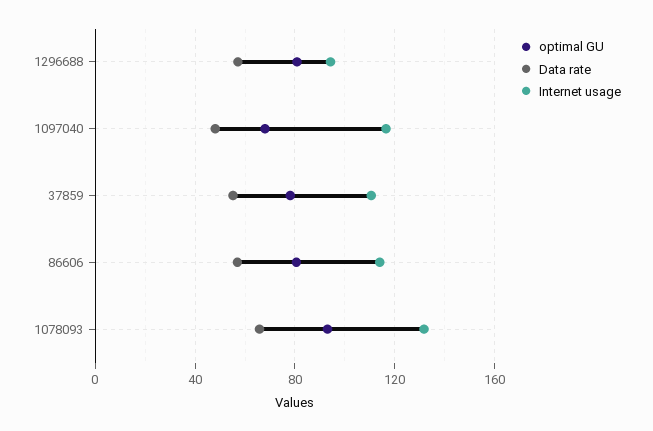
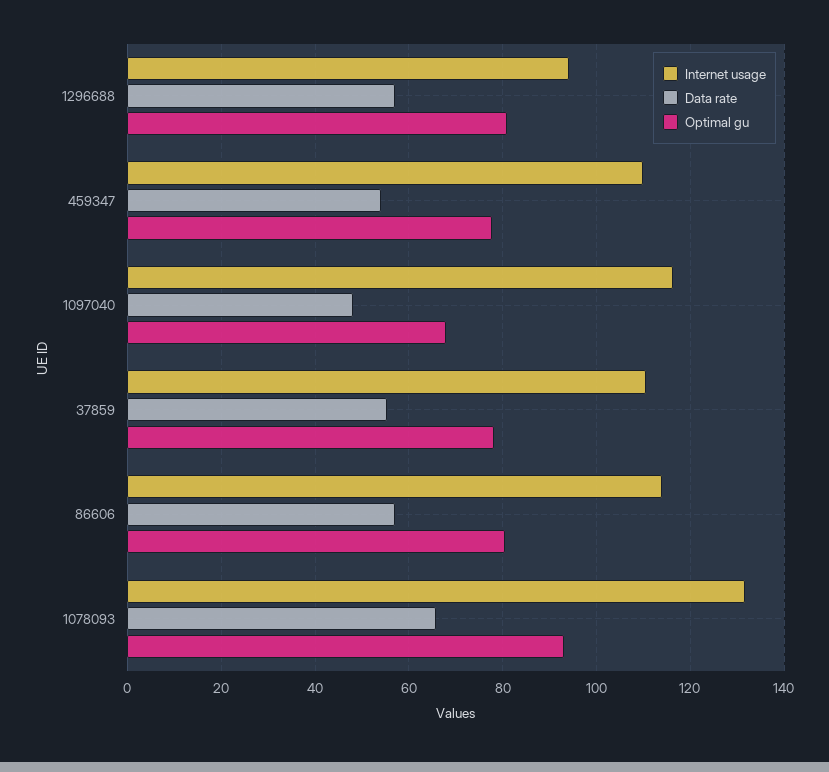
Internet usage, 459347: none -> 110
Data rate, 459347: none -> 54
optimal GU, 459347: none -> 78

